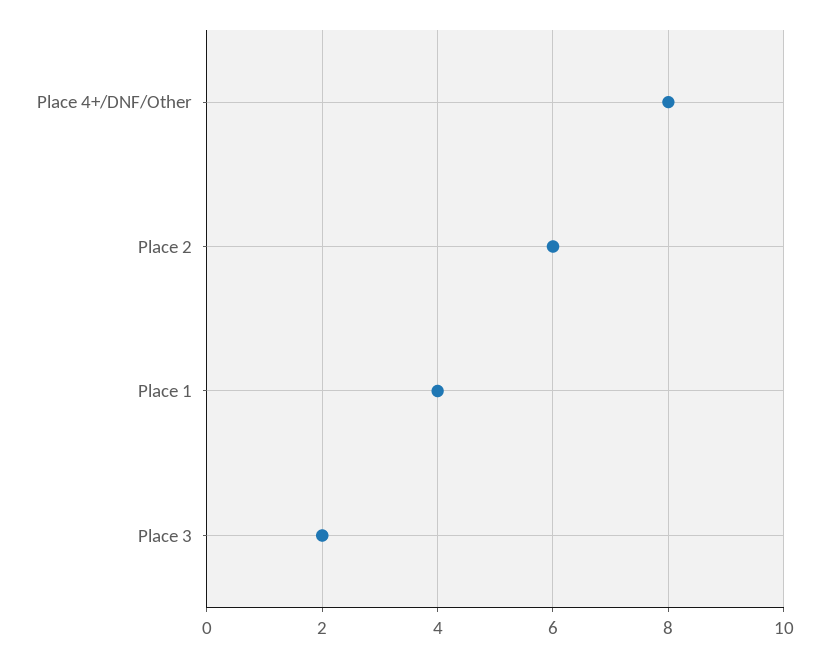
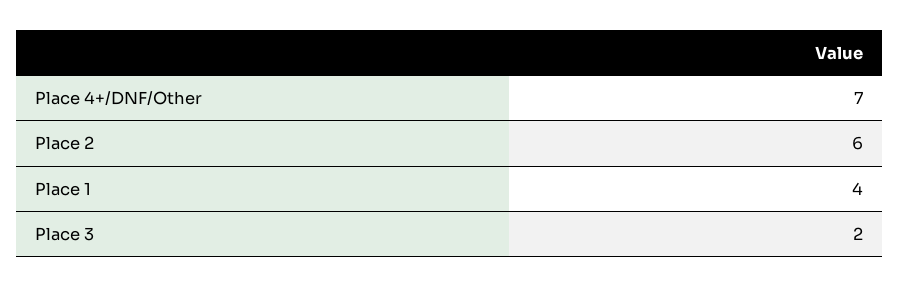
Place 4+/DNF/Other: 8 -> 7

